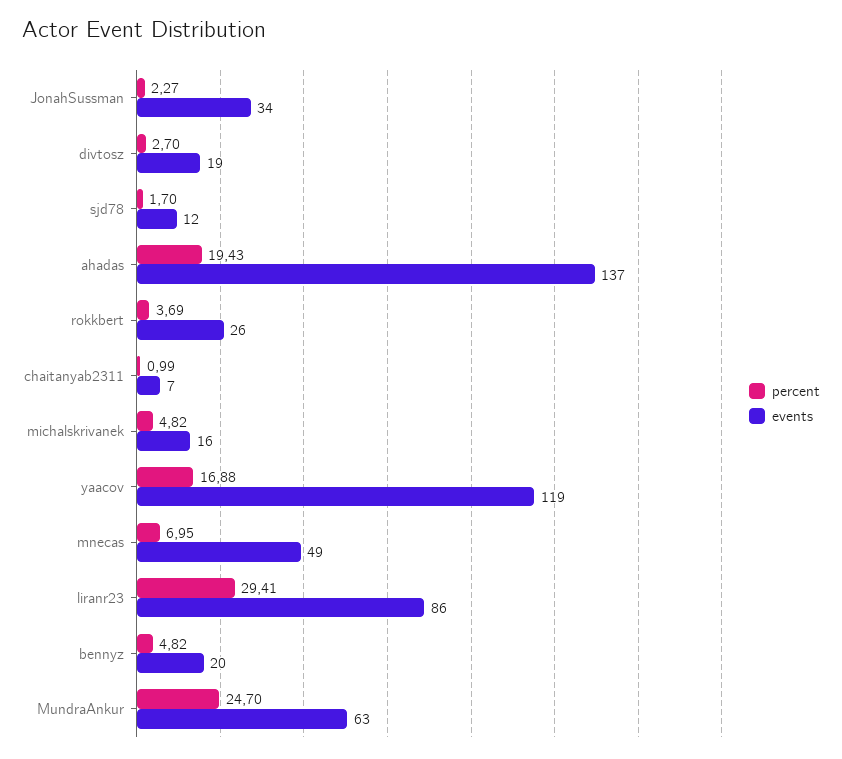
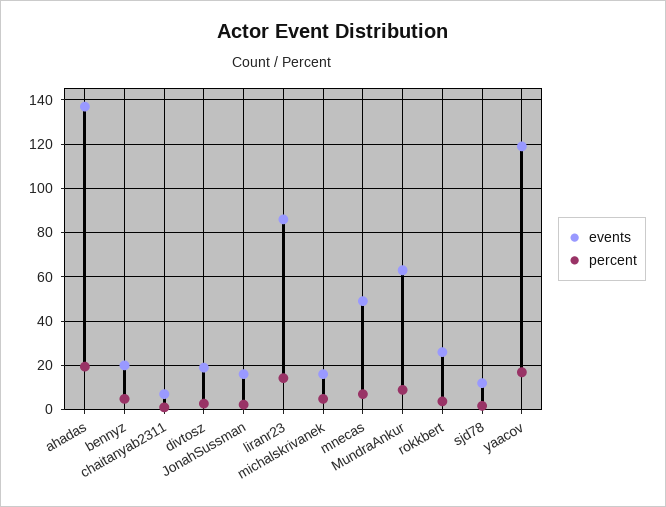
events, JonahSussman: 34 -> 15
percent, liranr23: 29.41 -> 15
percent, MundraAnkur: 24.7 -> 10

